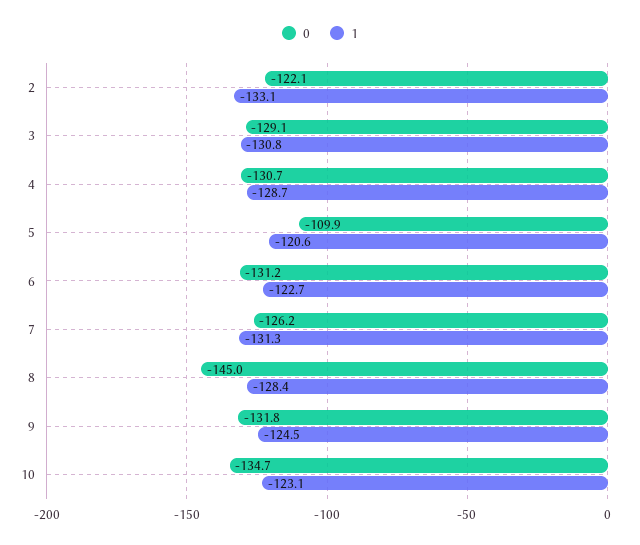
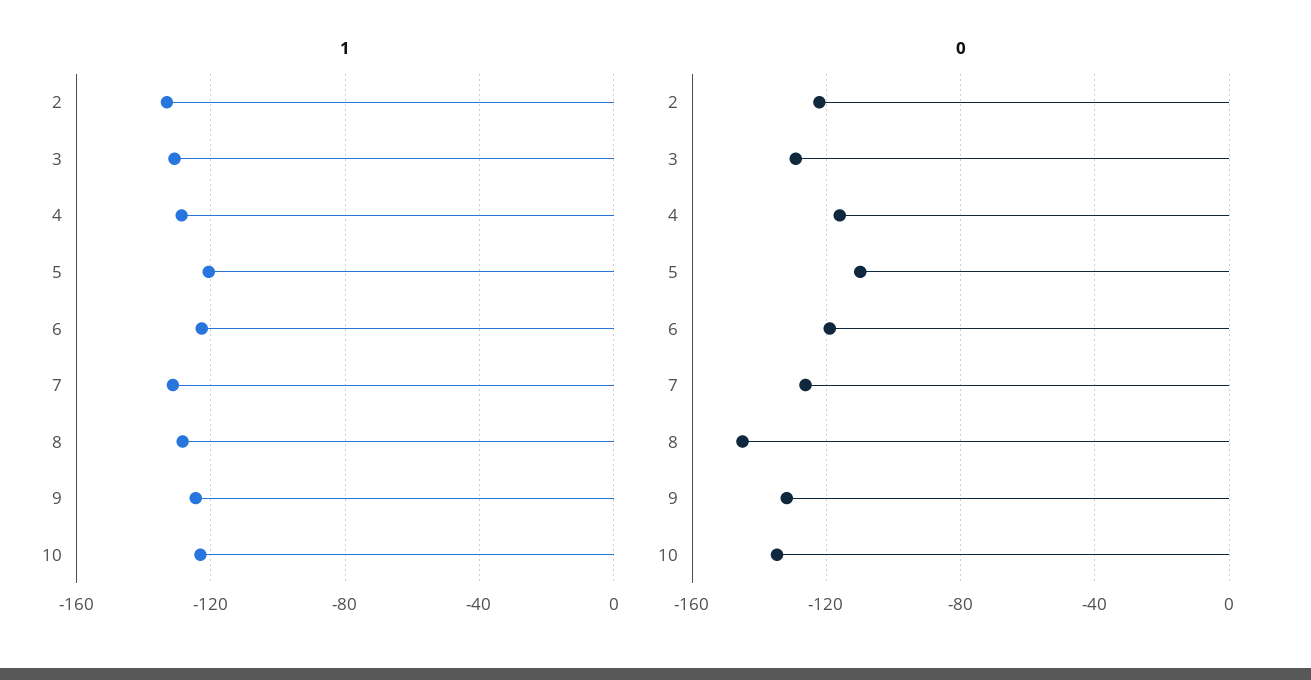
0, 4: -130.7 -> -115
0, 6: -131.2 -> -120

